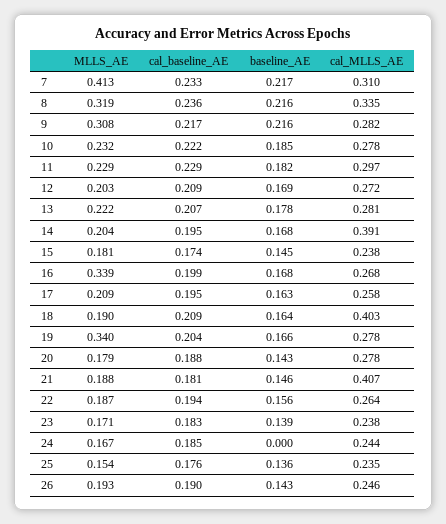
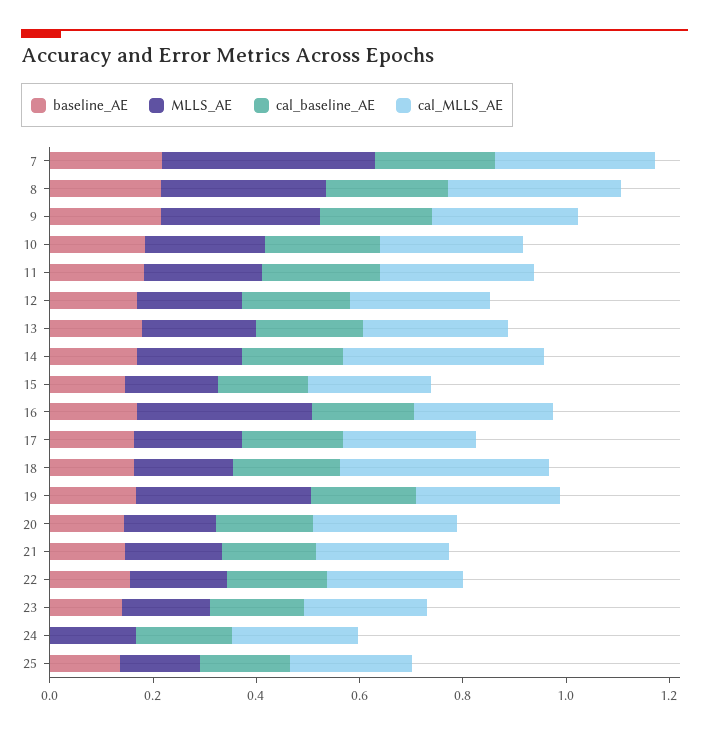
cal_MLLS_AE, 21: 0.407 -> 0.25
MLLS_AE, 26: 0.193 -> none
cal_baseline_AE, 26: 0.19 -> none
baseline_AE, 26: 0.143 -> none
cal_MLLS_AE, 26: 0.246 -> none

